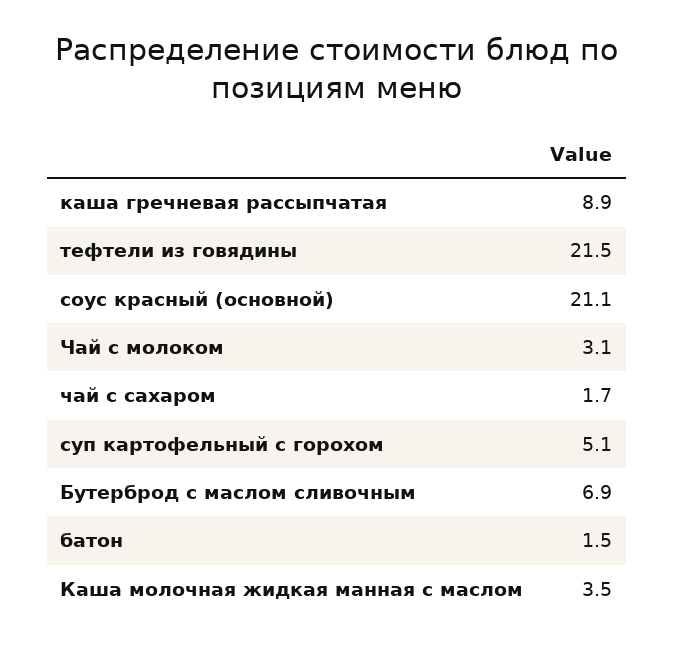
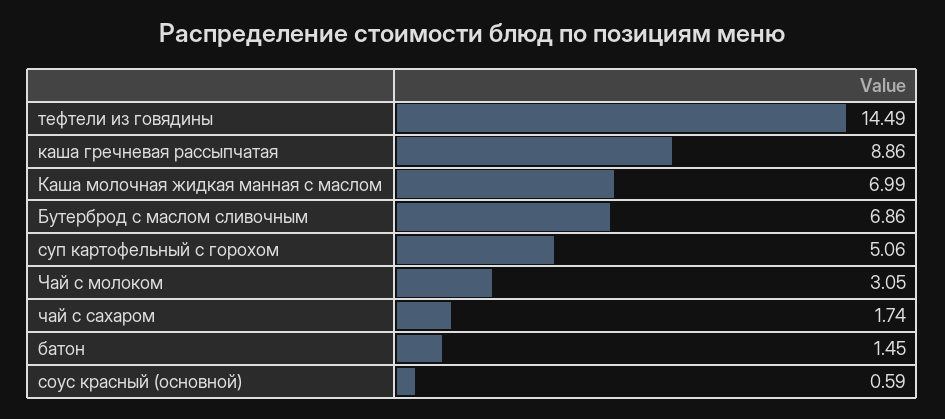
тефтели из говядины: 21.5 -> 14.49
соус красный (основной): 21.1 -> 0.59
Каша молочная жидкая манная с маслом: 3.5 -> 6.99

